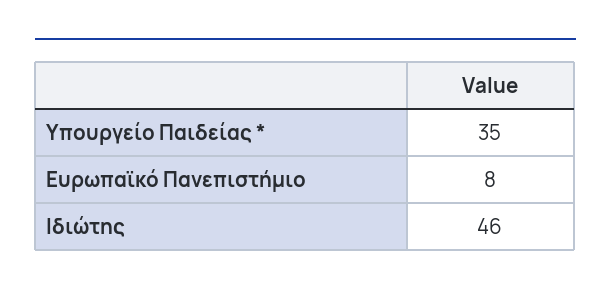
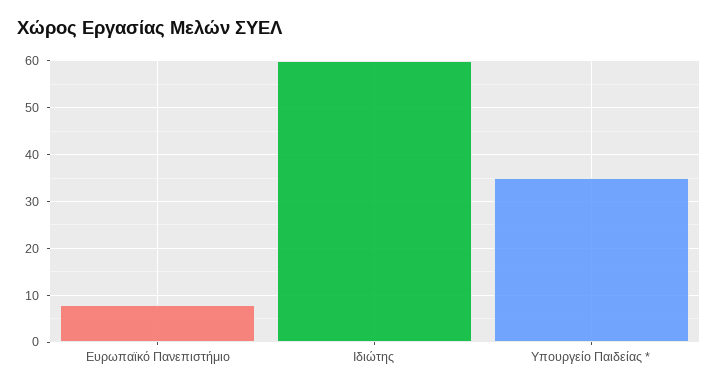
Ιδιώτης: 46 -> 60

